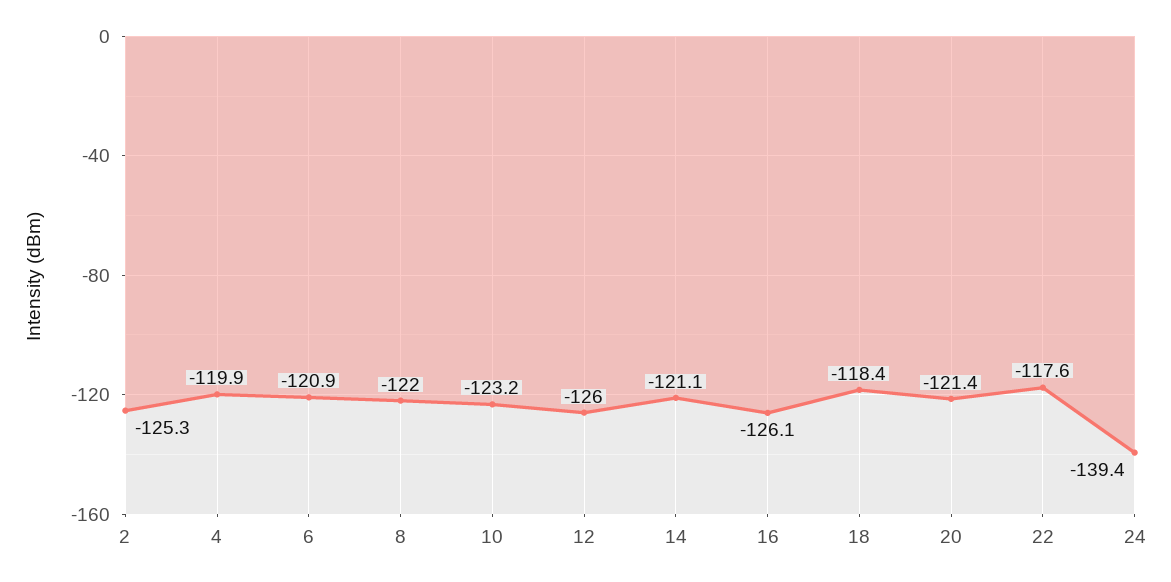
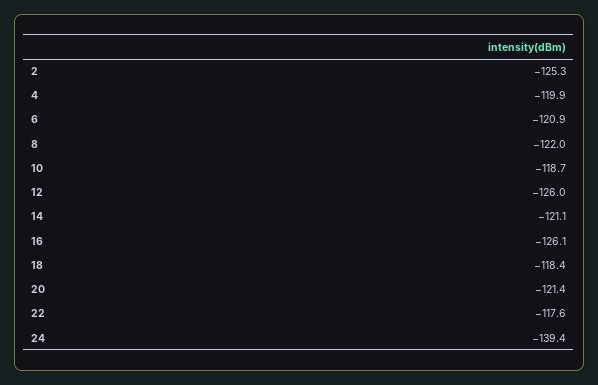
10: -123.2 -> -118.7

